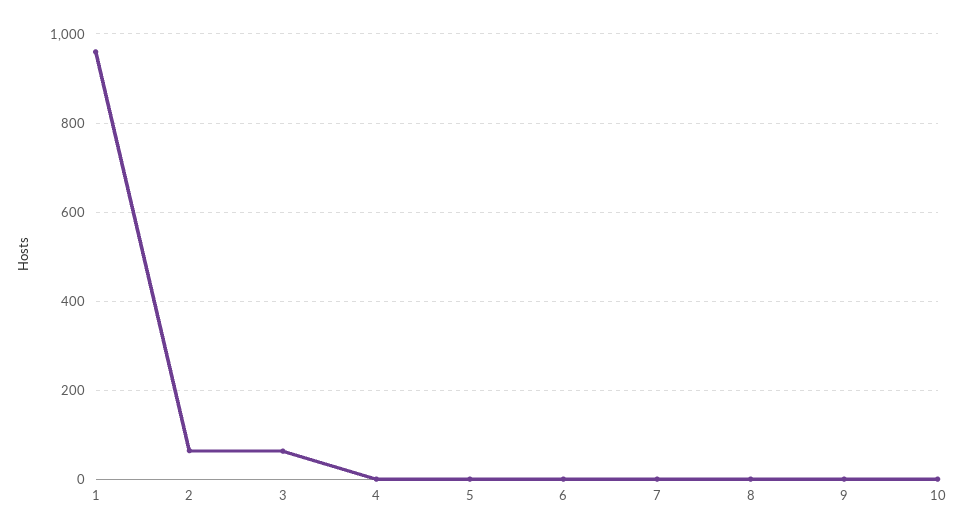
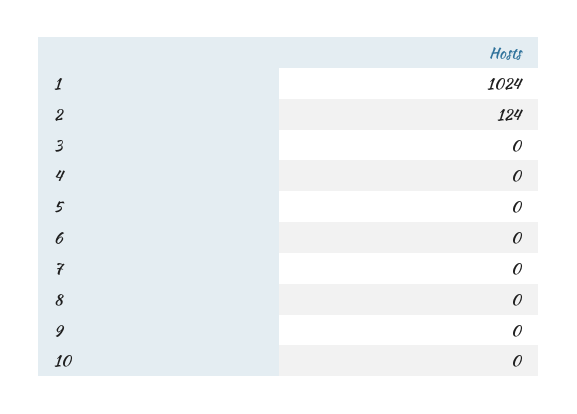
1: 960 -> 1024
2: 60 -> 124
3: 60 -> 0

